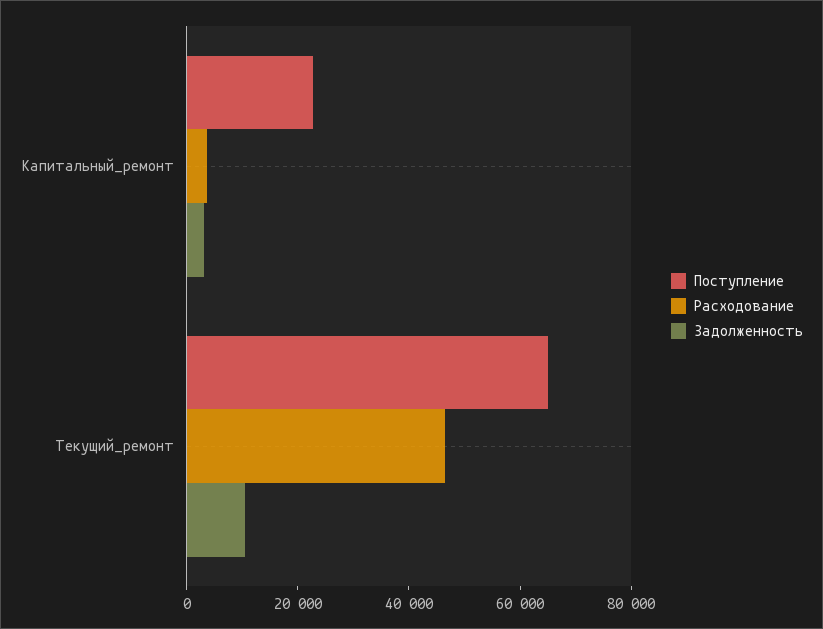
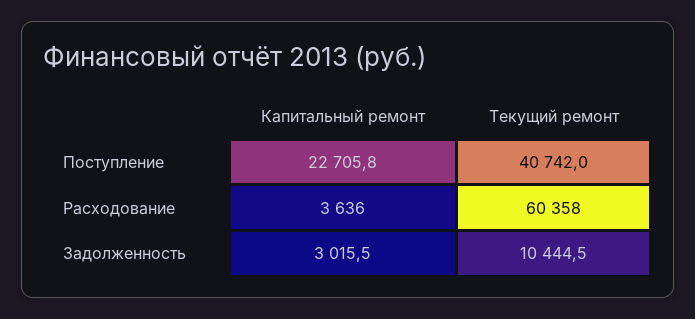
Поступление, Текущий_ремонт: 65000 -> 40742
Расходование, Текущий_ремонт: 45000 -> 60358

